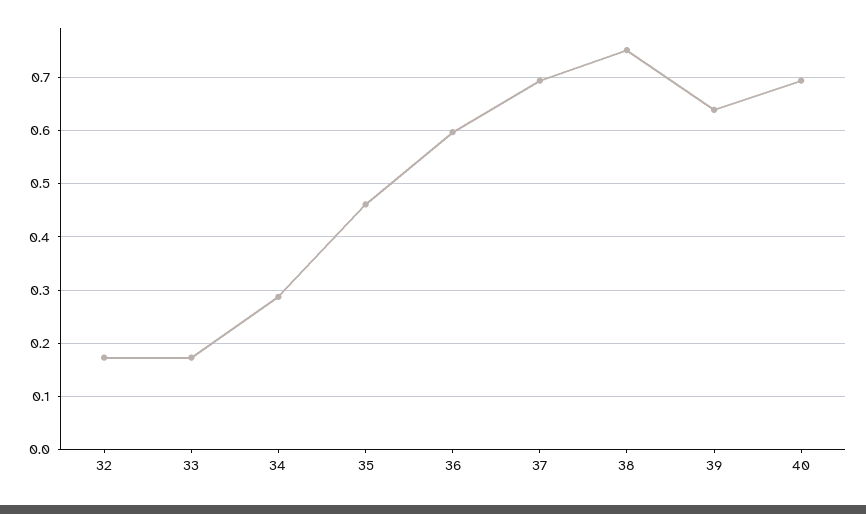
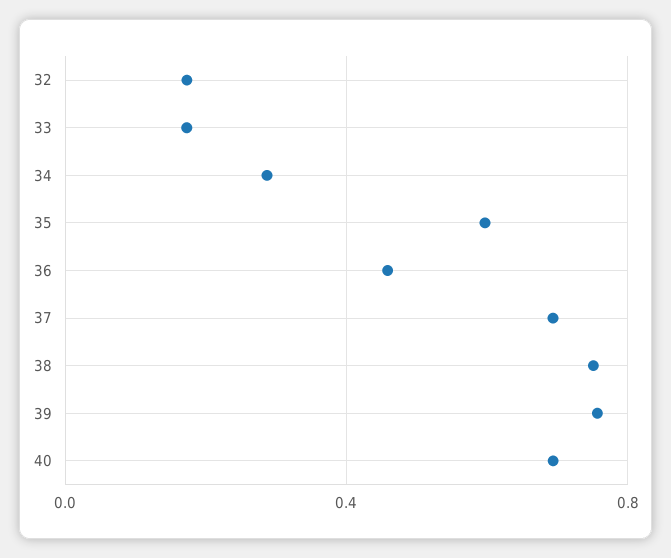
35: 0.46 -> 0.6
36: 0.6 -> 0.45
39: 0.64 -> 0.75

